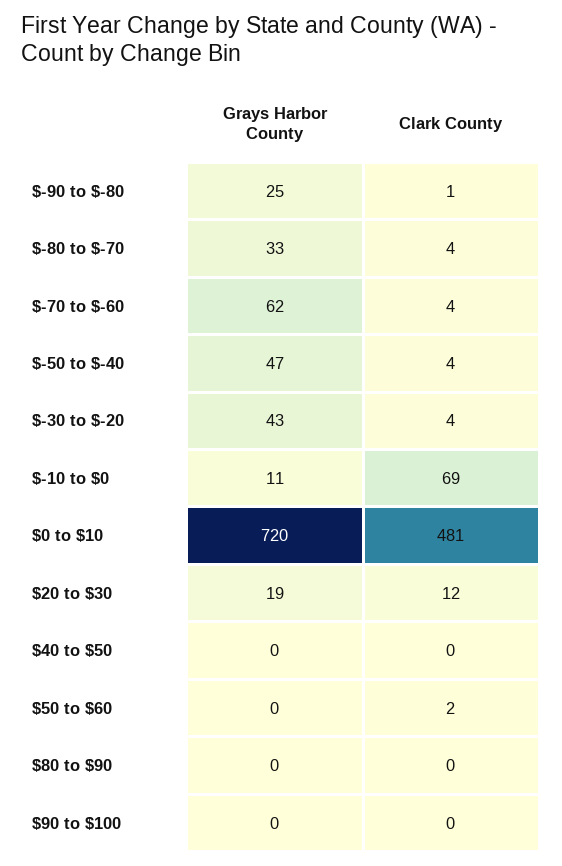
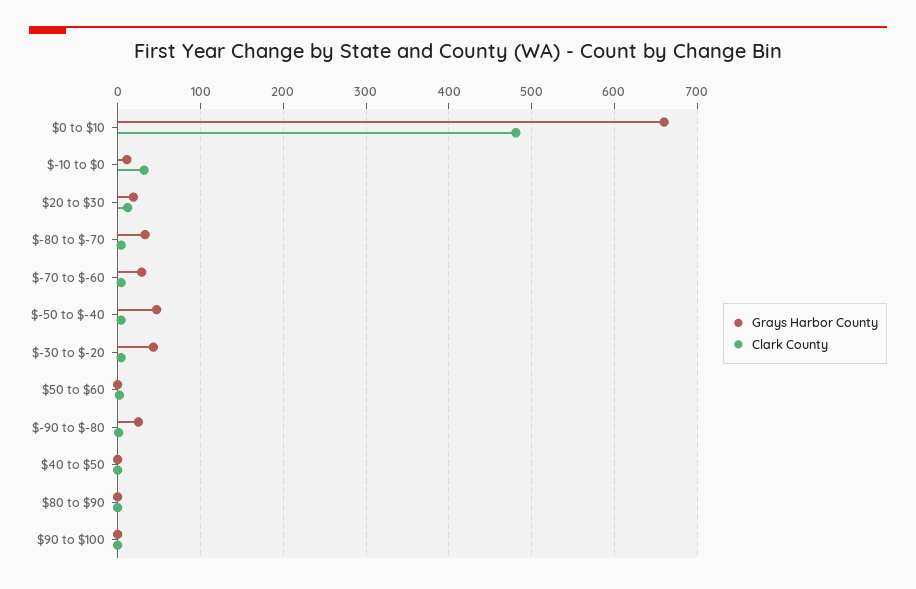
Grays Harbor County, $-70 to $-60: 62 -> 30
Clark County, $-10 to $0: 69 -> 30
Grays Harbor County, $0 to $10: 720 -> 660

